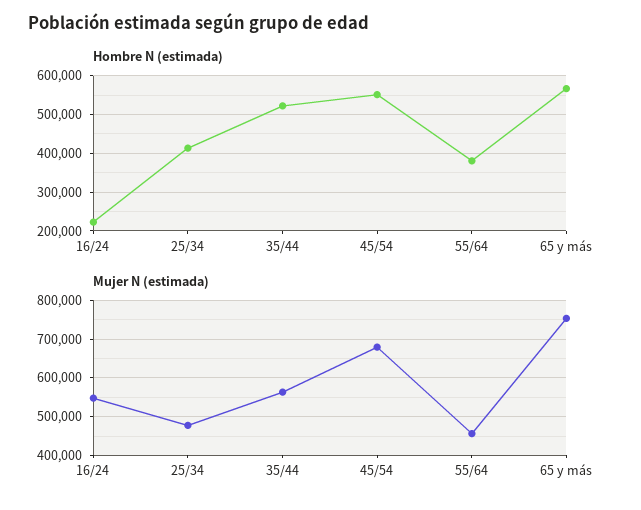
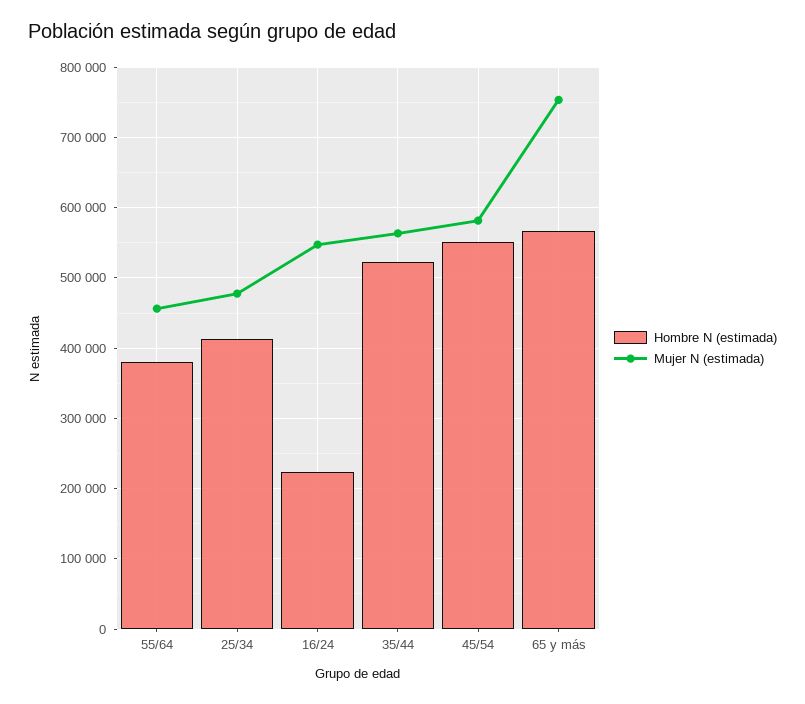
Mujer N (estimada), 45/54: 680000 -> 580000

